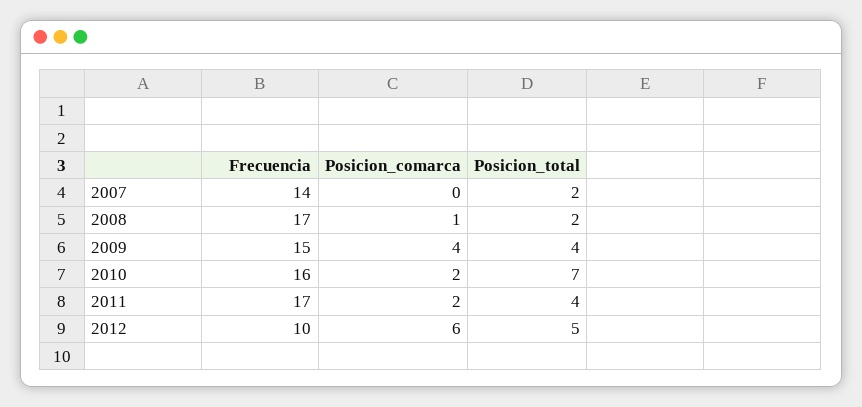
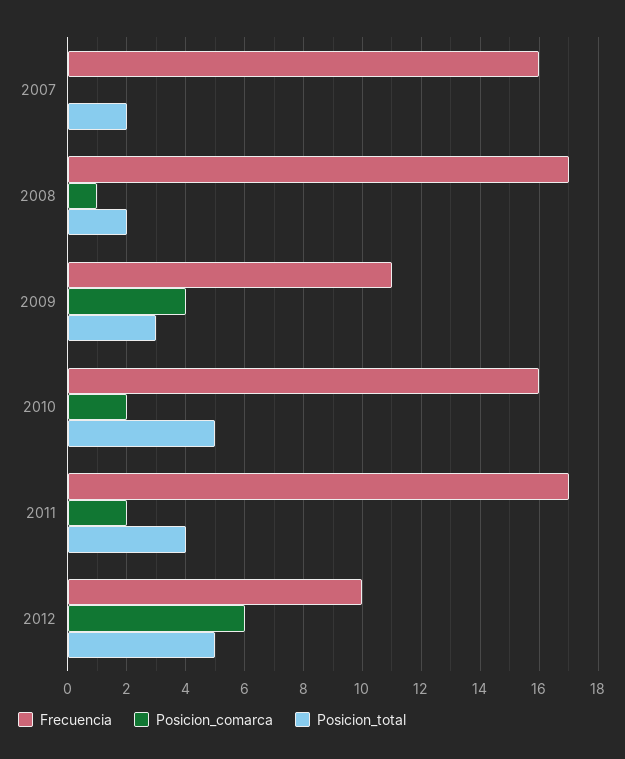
Frecuencia, 2007: 14 -> 16
Frecuencia, 2009: 15 -> 11
Posicion_total, 2009: 4 -> 3
Posicion_total, 2010: 7 -> 5

